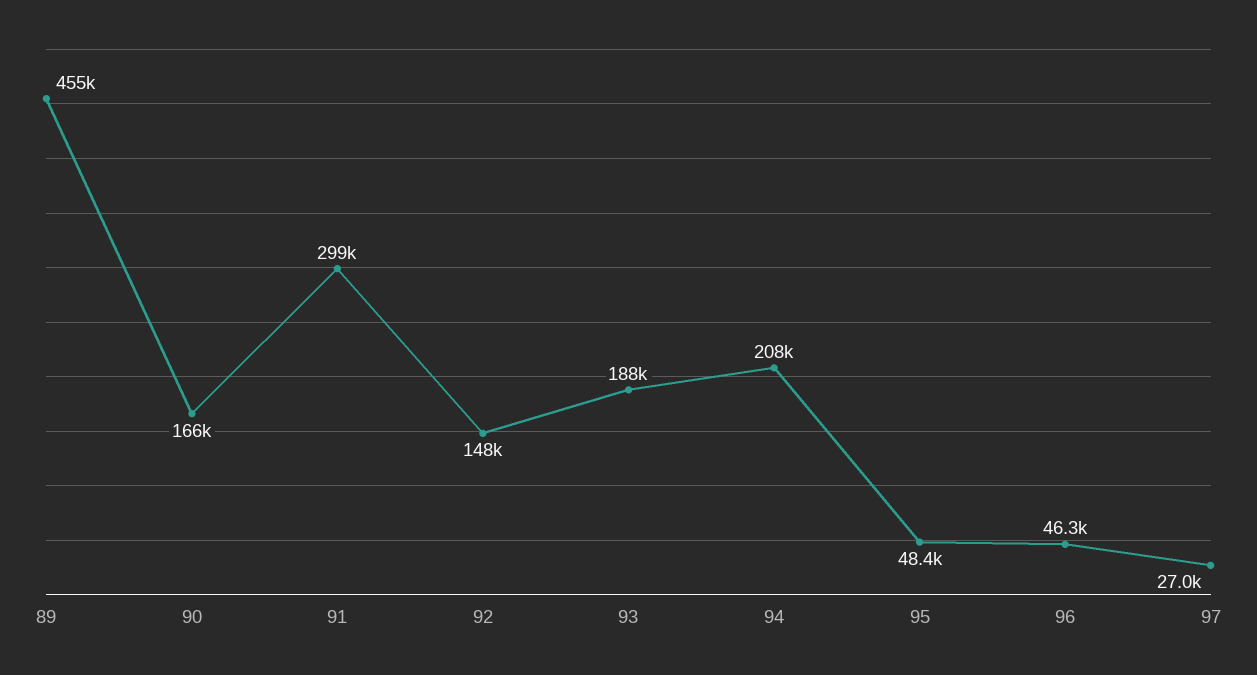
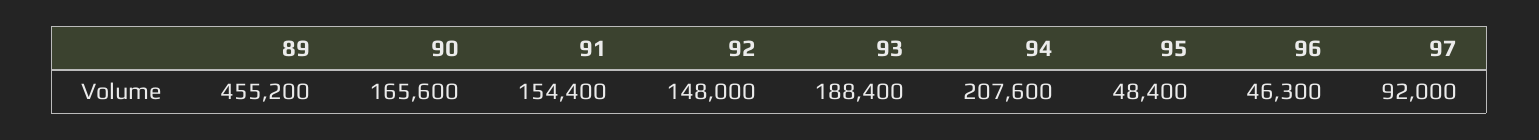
91: 299000 -> 154400
97: 27000 -> 92000

